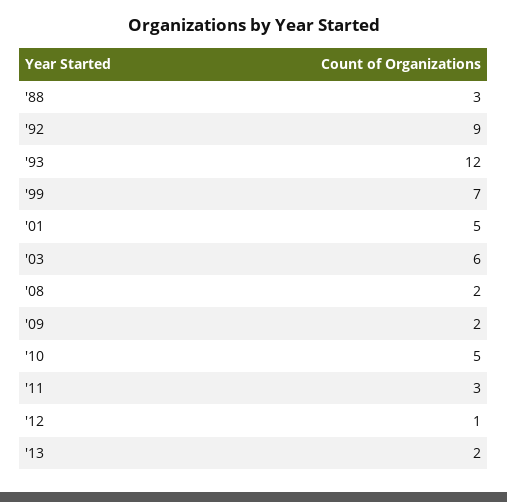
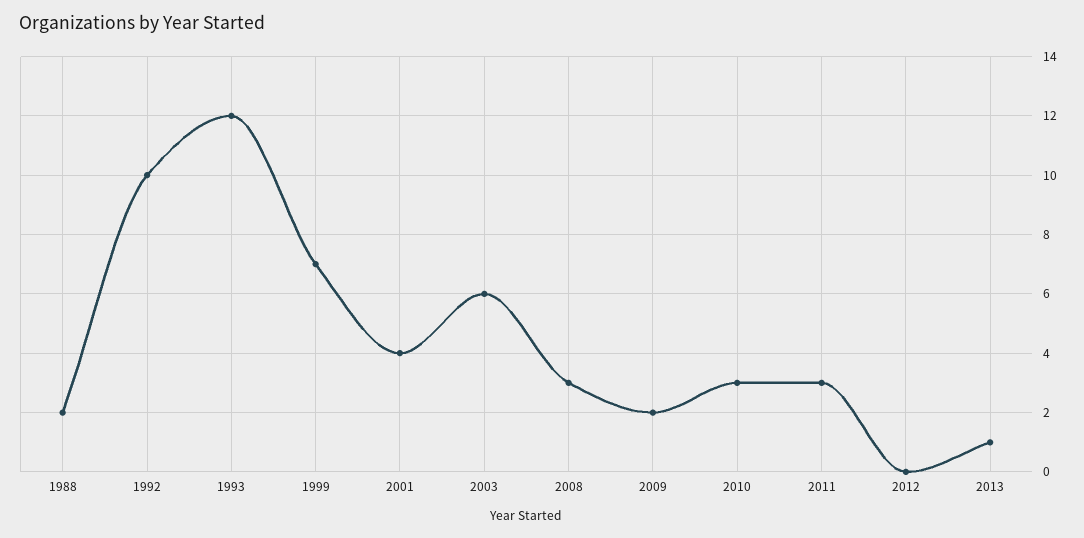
'88: 3 -> 2
'92: 9 -> 10
'01: 5 -> 4
'08: 2 -> 3
'10: 5 -> 3
'12: 1 -> 0
'13: 2 -> 1

